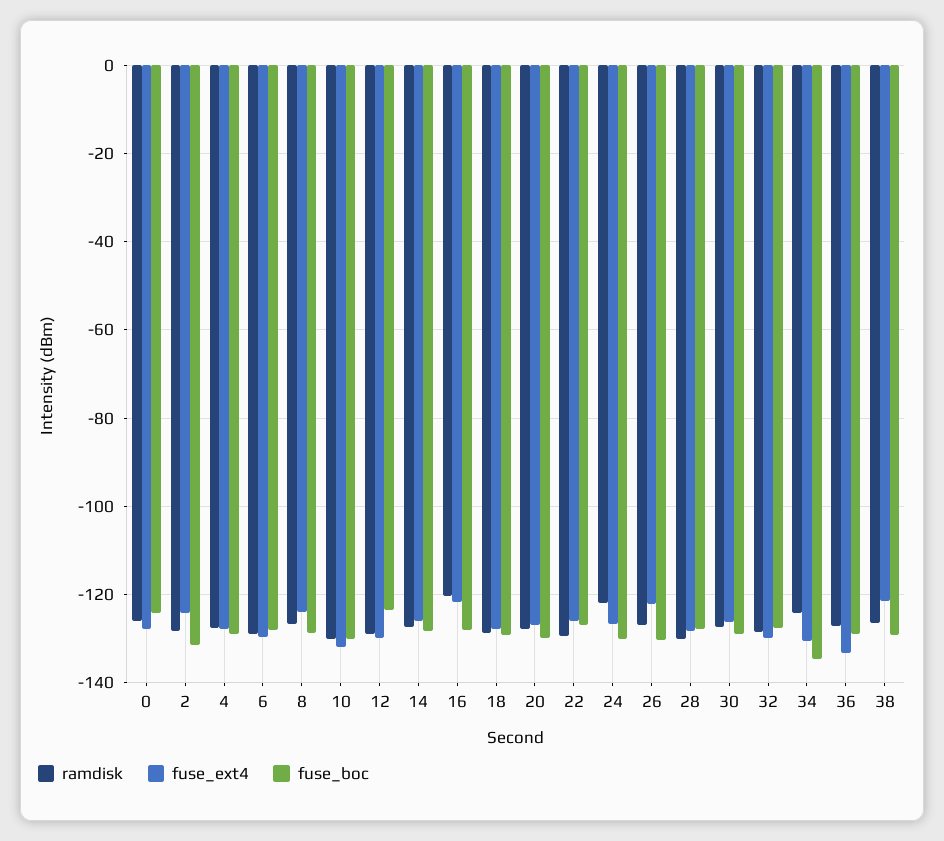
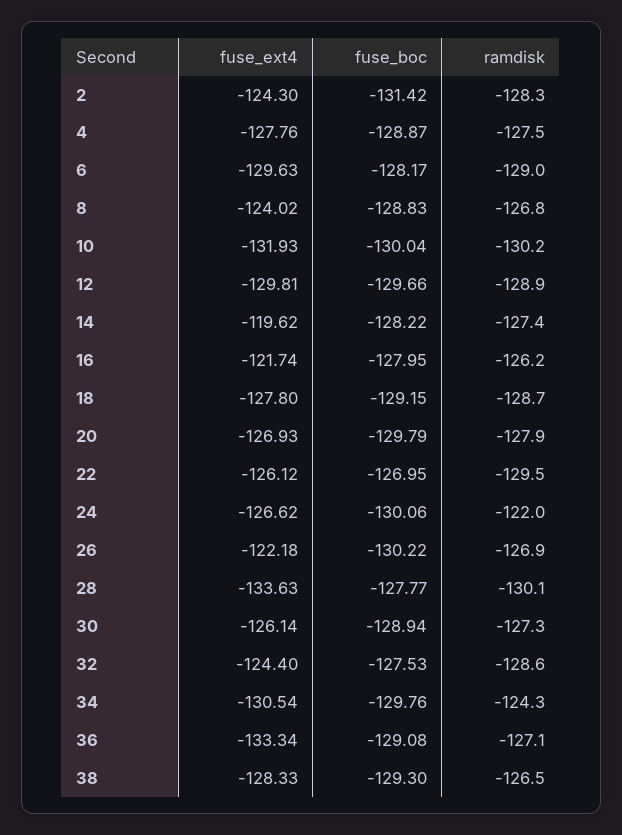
ramdisk, 0: -126 -> none
fuse_ext4, 0: -128 -> none
fuse_boc, 0: -124 -> none
fuse_boc, 12: -124 -> -129.66
fuse_ext4, 14: -126 -> -119.62
ramdisk, 16: -120 -> -126.2
fuse_ext4, 28: -128 -> -133.63
fuse_ext4, 32: -130 -> -124.4
fuse_boc, 34: -134 -> -129.76
fuse_ext4, 38: -122 -> -128.33

